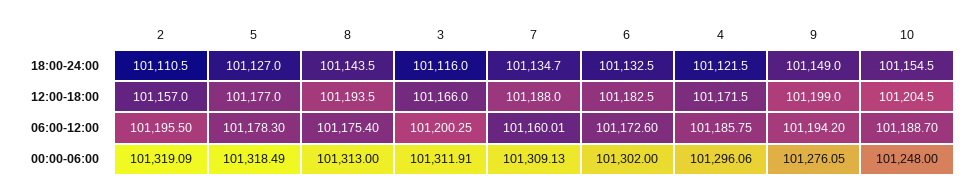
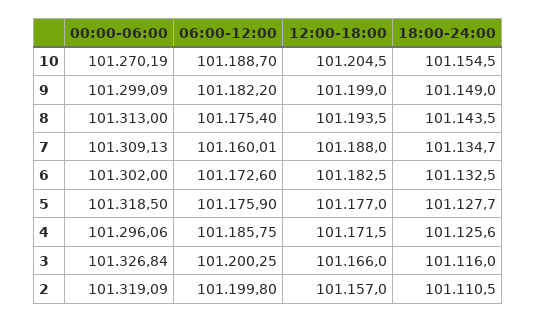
5, 18:00-24:00: 101127 -> 101127.7
4, 18:00-24:00: 101121.5 -> 101125.6
2, 06:00-12:00: 101195.5 -> 101199.8
5, 06:00-12:00: 101178.3 -> 101175.9
9, 06:00-12:00: 101194.2 -> 101182.2
5, 00:00-06:00: 101318.49 -> 101318.5
3, 00:00-06:00: 101311.91 -> 101326.84
9, 00:00-06:00: 101276.05 -> 101299.09
10, 00:00-06:00: 101248 -> 101270.19

